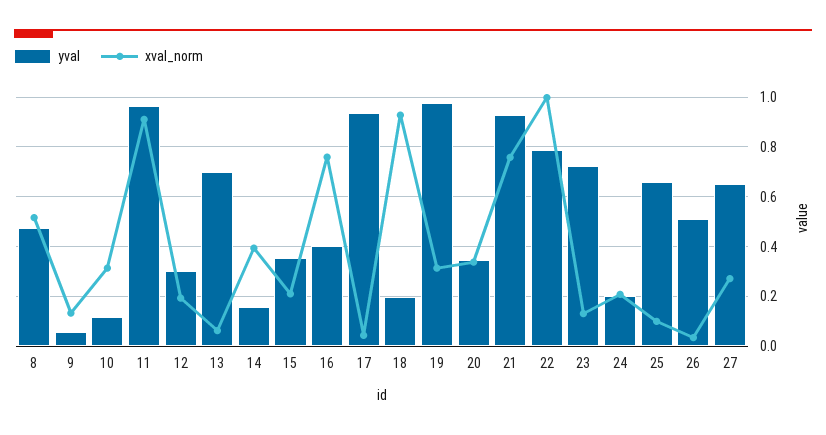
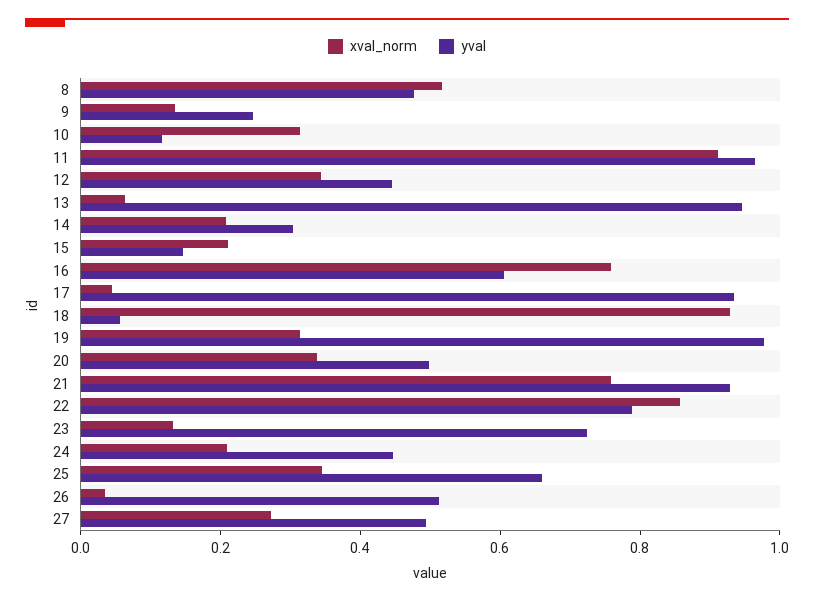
yval, 9: 0.05 -> 0.25
yval, 12: 0.3 -> 0.45
xval_norm, 12: 0.2 -> 0.35
yval, 13: 0.7 -> 0.95
yval, 14: 0.15 -> 0.3
xval_norm, 14: 0.4 -> 0.2
yval, 15: 0.35 -> 0.15
yval, 16: 0.4 -> 0.6
yval, 18: 0.2 -> 0.05
yval, 20: 0.35 -> 0.5
xval_norm, 22: 1 -> 0.85
yval, 24: 0.2 -> 0.45
xval_norm, 25: 0.1 -> 0.35
yval, 27: 0.65 -> 0.5

